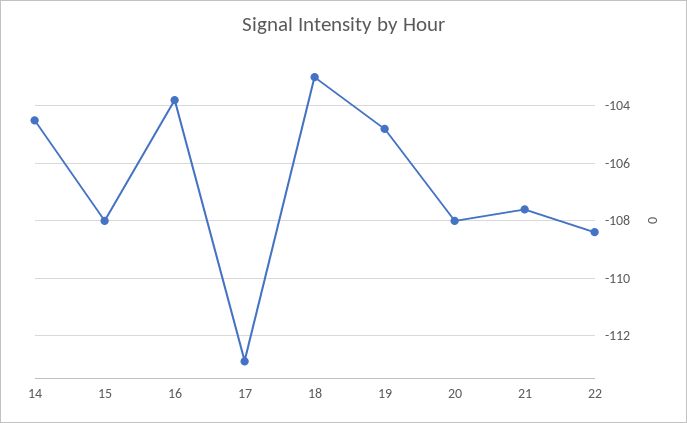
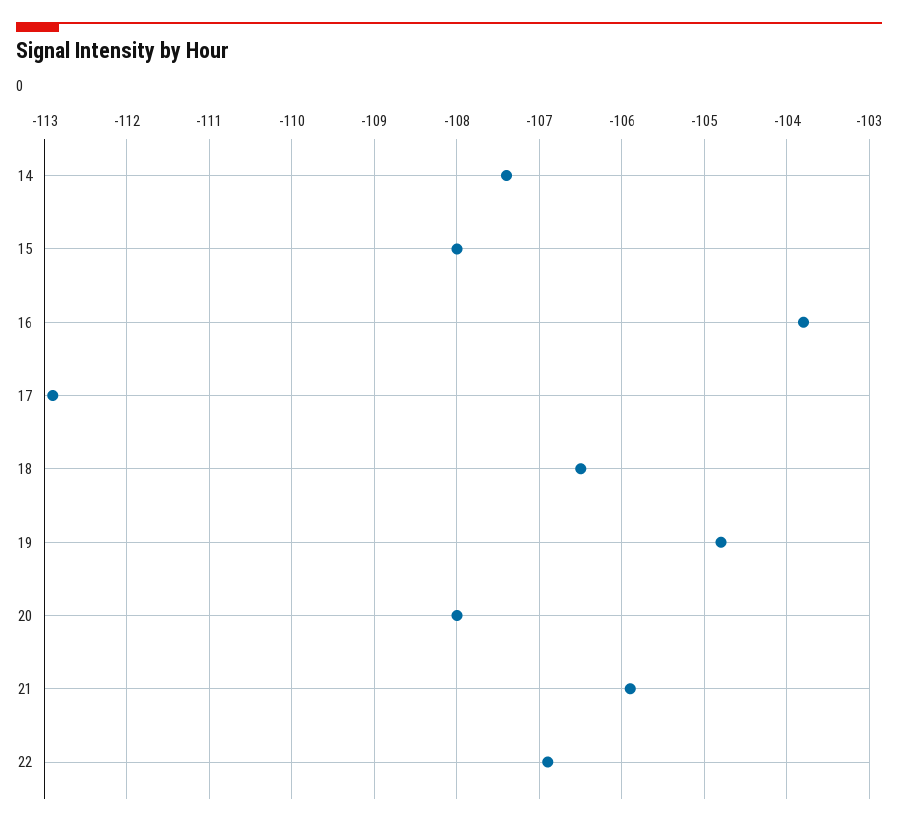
14: -104.5 -> -107.4
18: -103 -> -106.5
21: -107.5 -> -105.9
22: -108.5 -> -106.9

